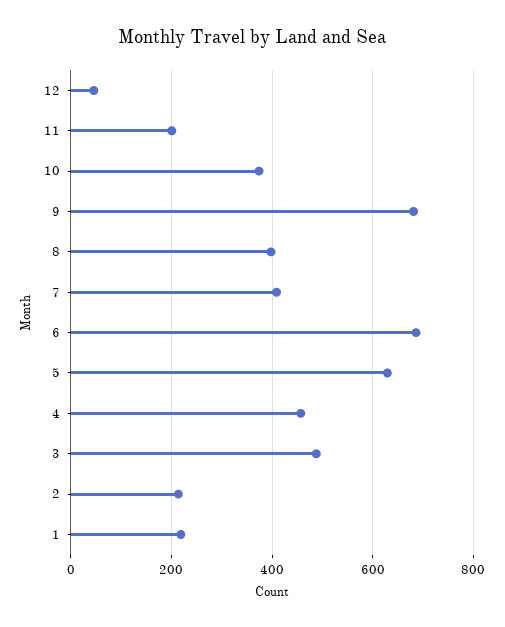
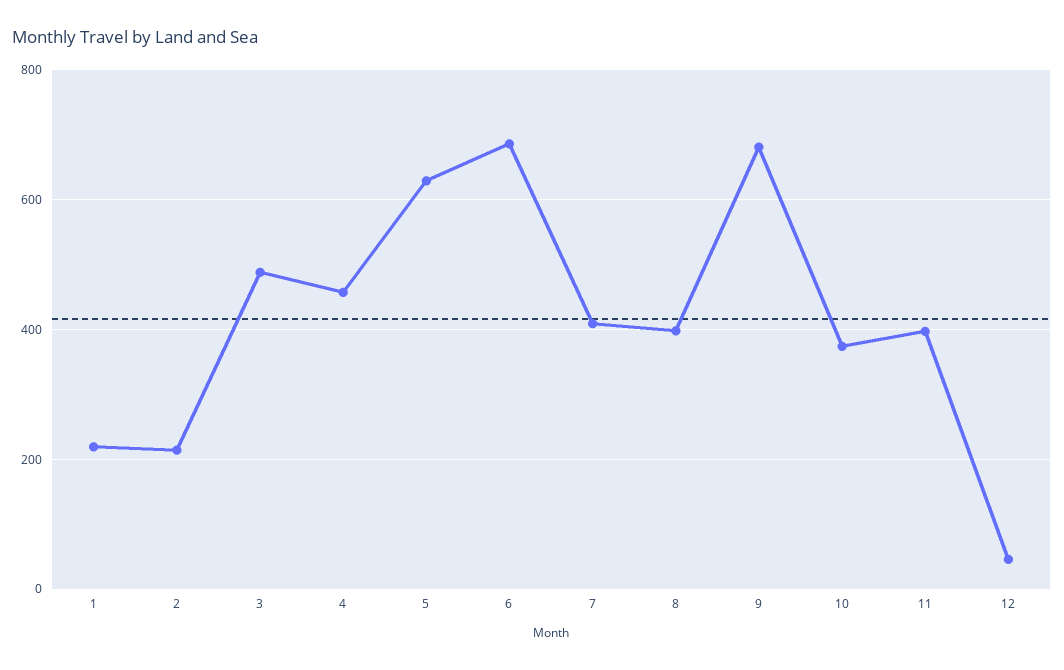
11: 200 -> 400

